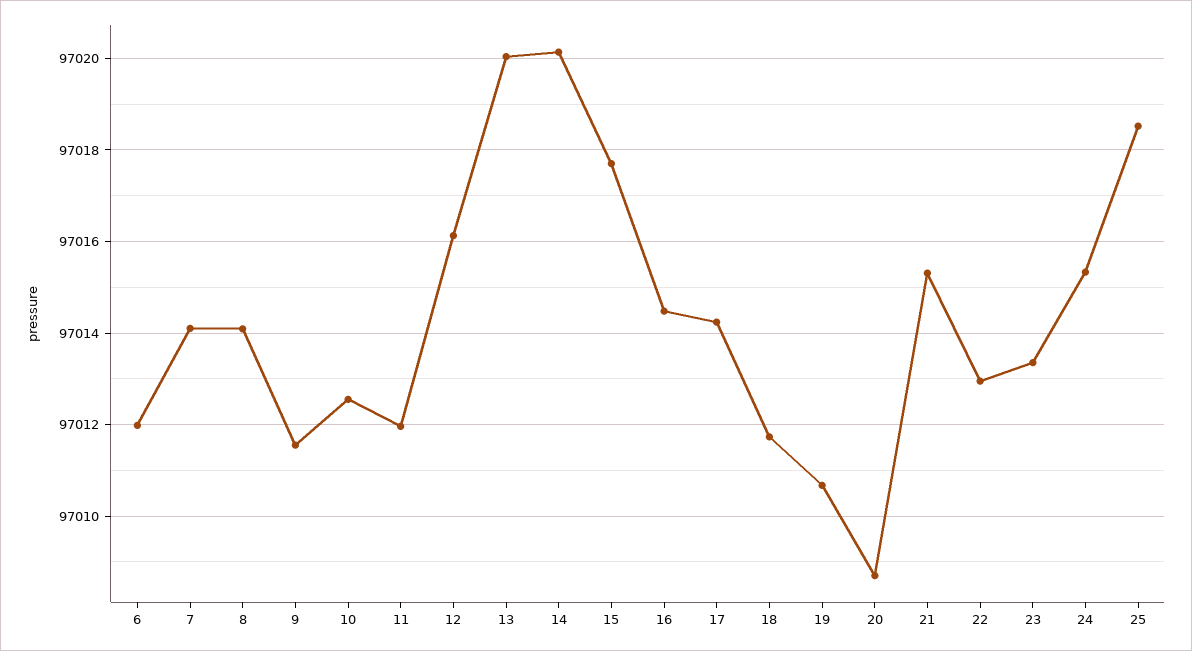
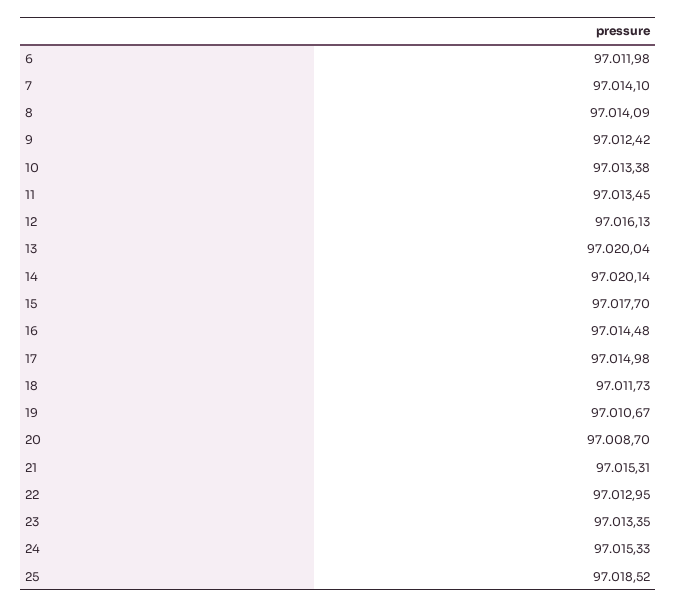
9: 97011.6 -> 97012.42
10: 97012.6 -> 97013.38
11: 97012 -> 97013.45
17: 97014.2 -> 97014.98

